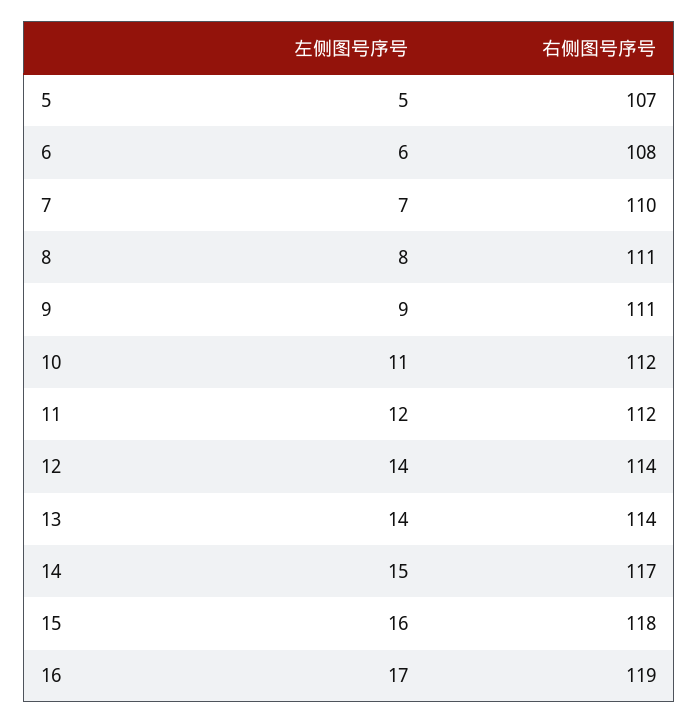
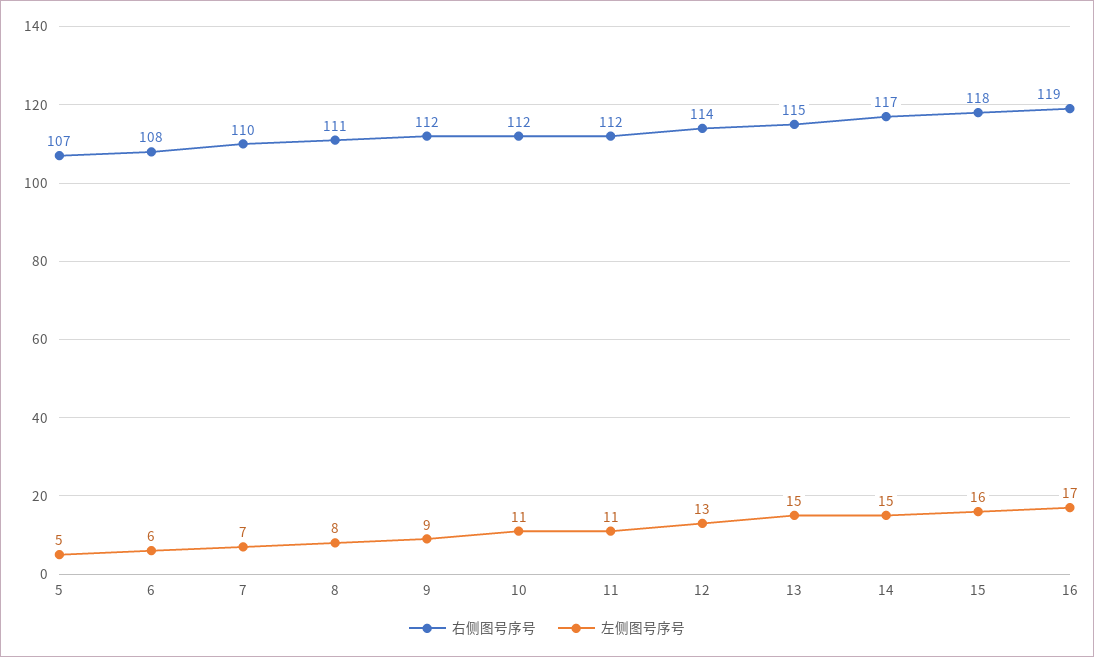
右侧图号序号, 9: 111 -> 112
左侧图号序号, 11: 12 -> 11
左侧图号序号, 12: 14 -> 13
左侧图号序号, 13: 14 -> 15
右侧图号序号, 13: 114 -> 115

